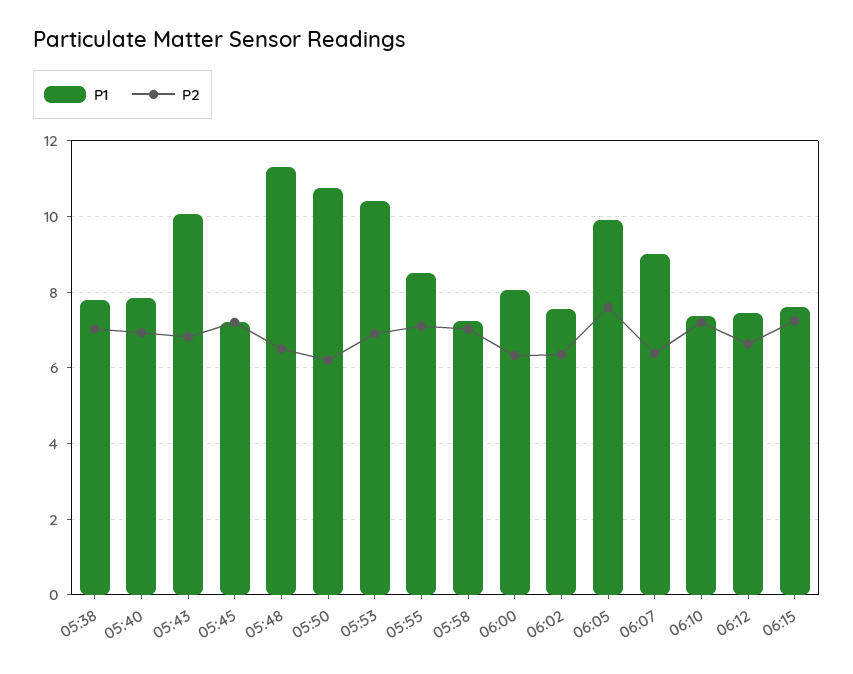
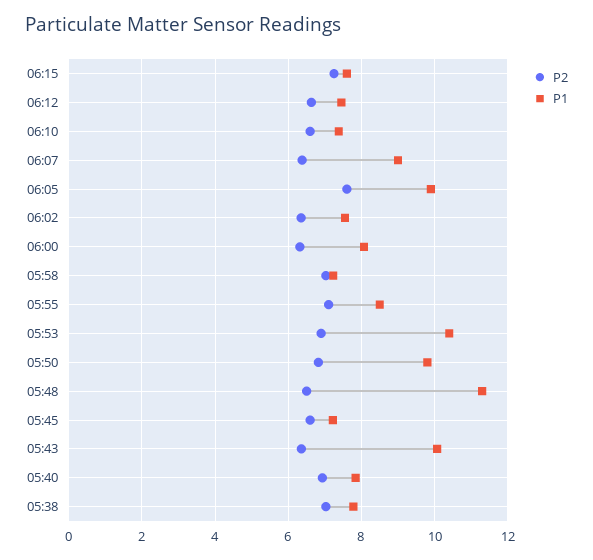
P2, 05:43: 6.8 -> 6.4
P2, 05:45: 7.2 -> 6.6
P1, 05:50: 10.8 -> 9.8
P2, 05:50: 6.2 -> 6.8
P2, 06:10: 7.2 -> 6.6

